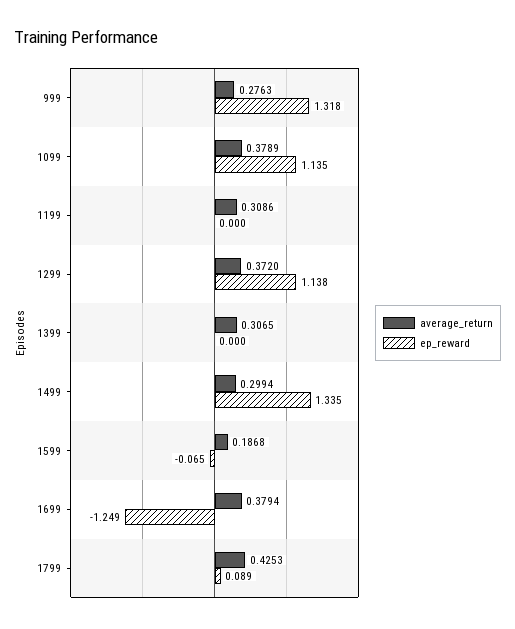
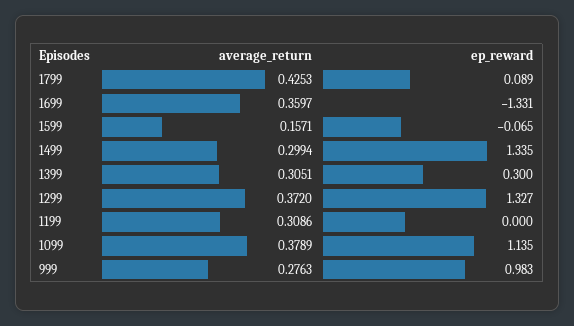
ep_reward, 999: 1.318 -> 0.983
ep_reward, 1299: 1.138 -> 1.327
average_return, 1399: 0.3065 -> 0.3051
ep_reward, 1399: 0 -> 0.3
average_return, 1599: 0.1868 -> 0.1571
average_return, 1699: 0.3794 -> 0.3597
ep_reward, 1699: -1.249 -> -1.331

